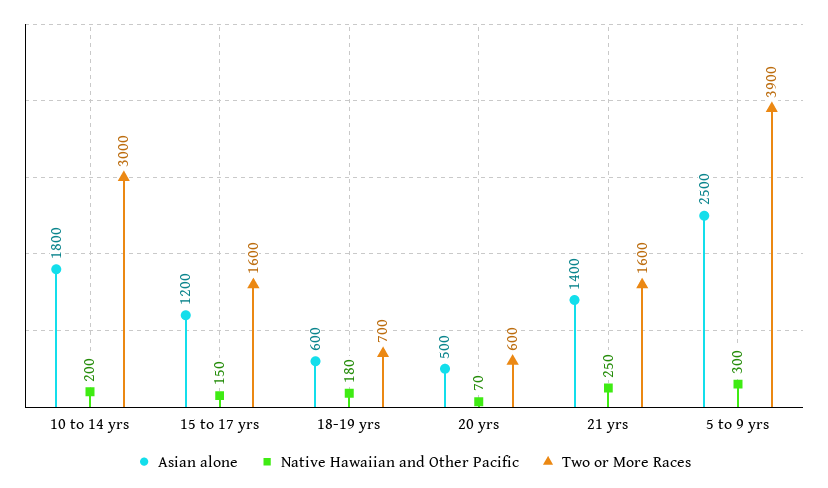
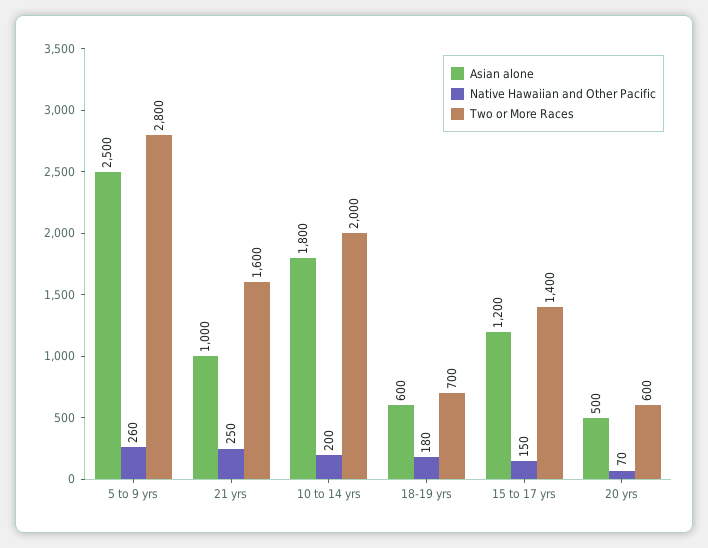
Two or More Races, 10 to 14 yrs: 3000 -> 2000
Two or More Races, 15 to 17 yrs: 1600 -> 1400
Asian alone, 21 yrs: 1400 -> 1000
Native Hawaiian and Other Pacific, 5 to 9 yrs: 300 -> 260
Two or More Races, 5 to 9 yrs: 3900 -> 2800

